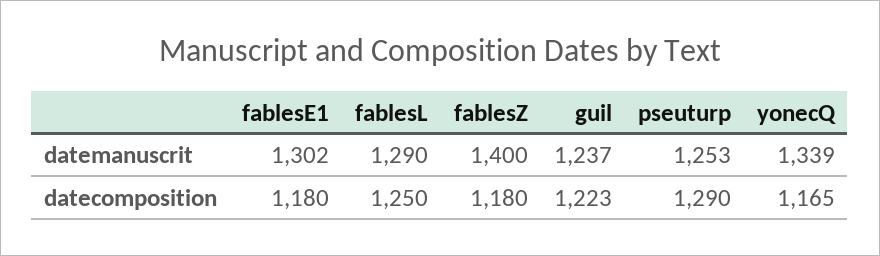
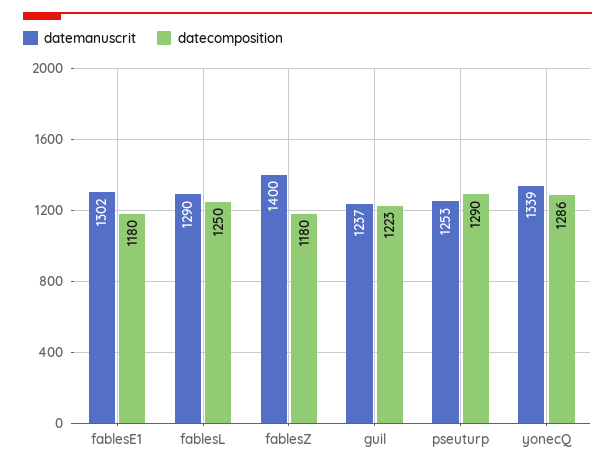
datecomposition, yonecQ: 1165 -> 1286

